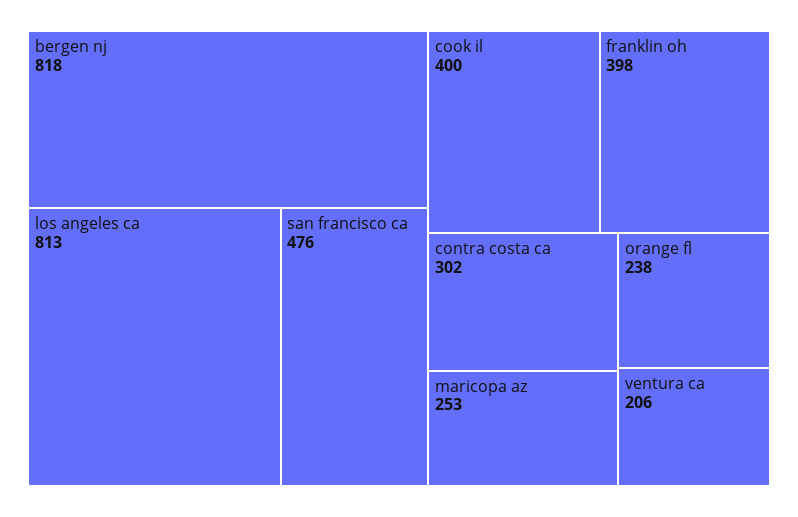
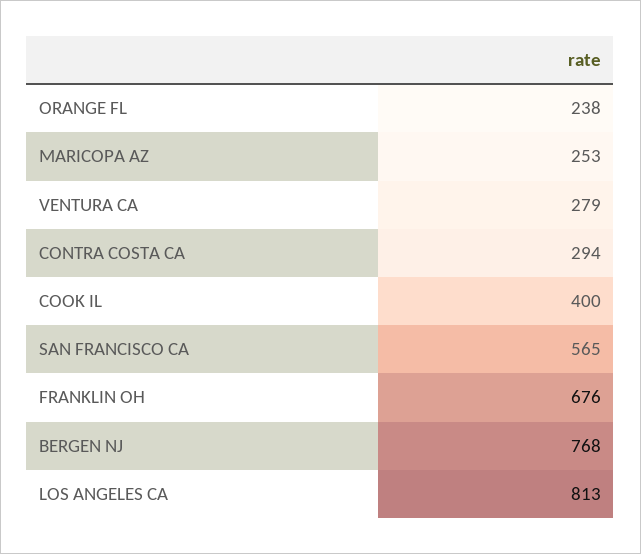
bergen nj: 818 -> 768
san francisco ca: 476 -> 565
franklin oh: 398 -> 676
contra costa ca: 302 -> 294
ventura ca: 206 -> 279

